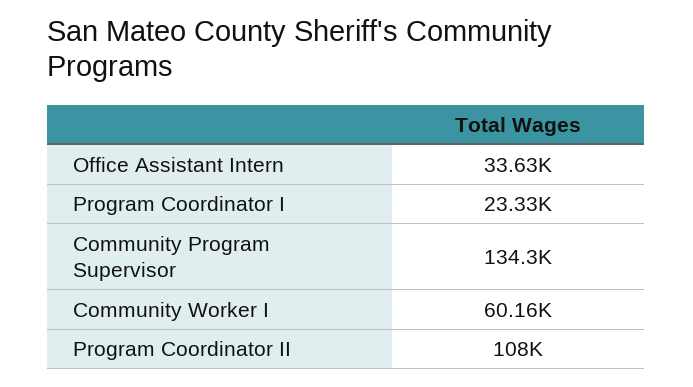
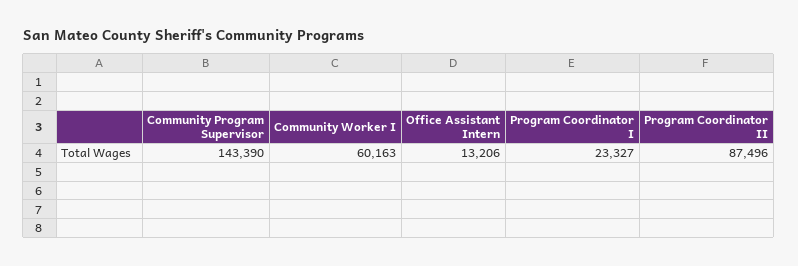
Office Assistant Intern: 33630 -> 13206
Community Program Supervisor: 134300 -> 143390
Program Coordinator II: 108000 -> 87496

